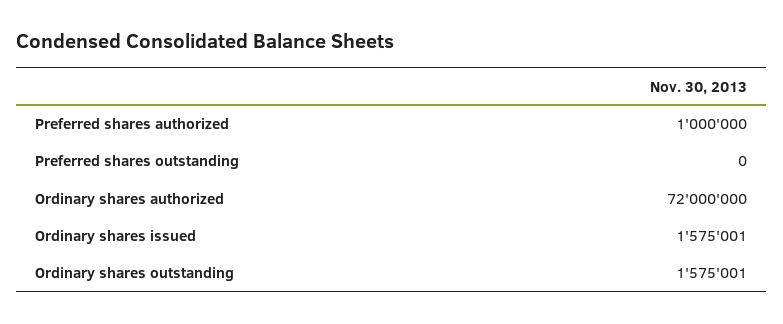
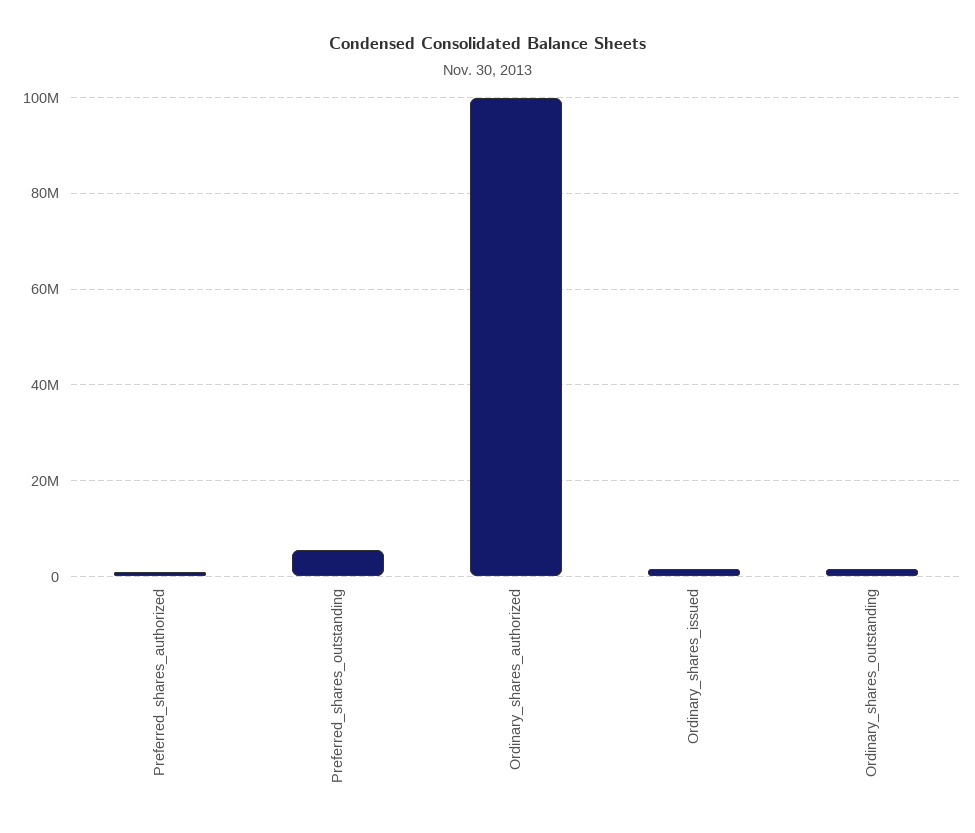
Preferred shares outstanding: 0 -> 6000000
Ordinary shares authorized: 72000000 -> 100000000

